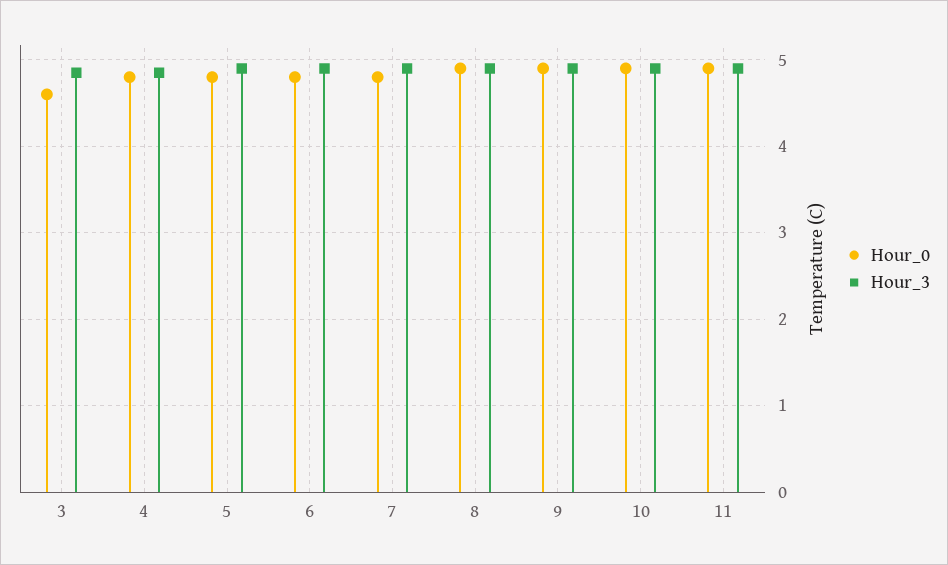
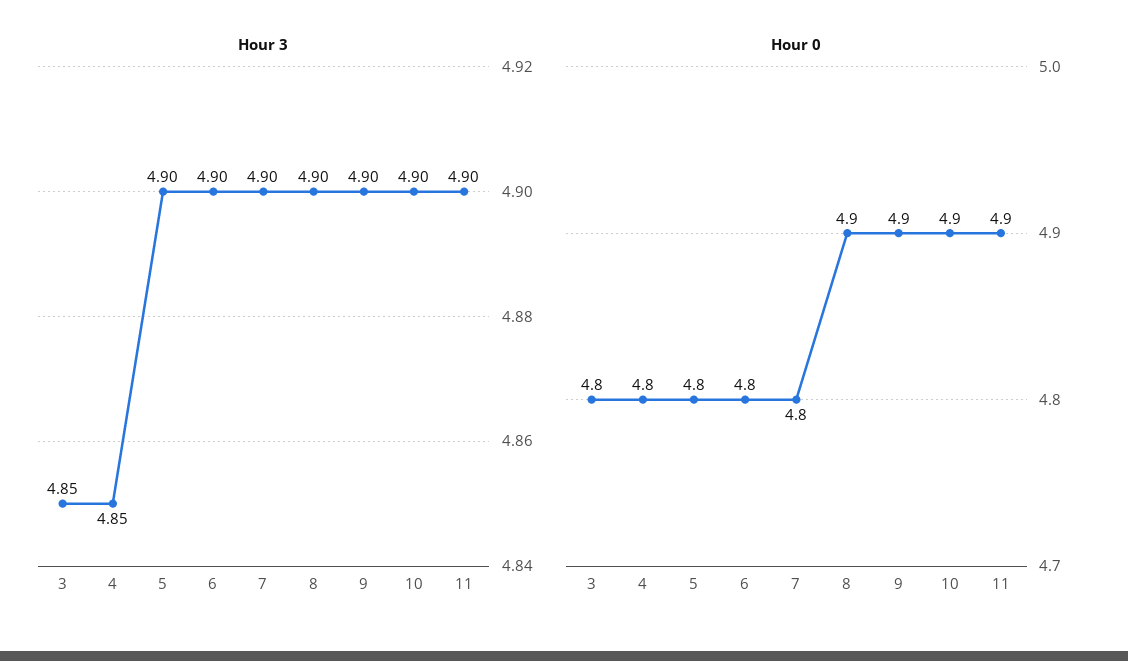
Hour_0, 3: 4.6 -> 4.8

